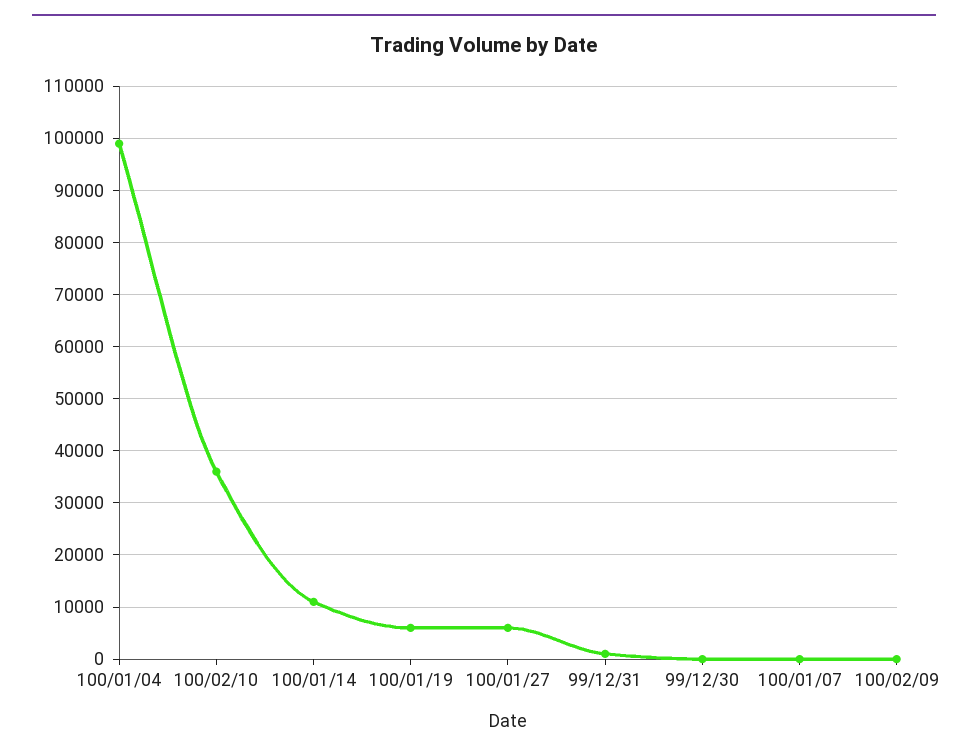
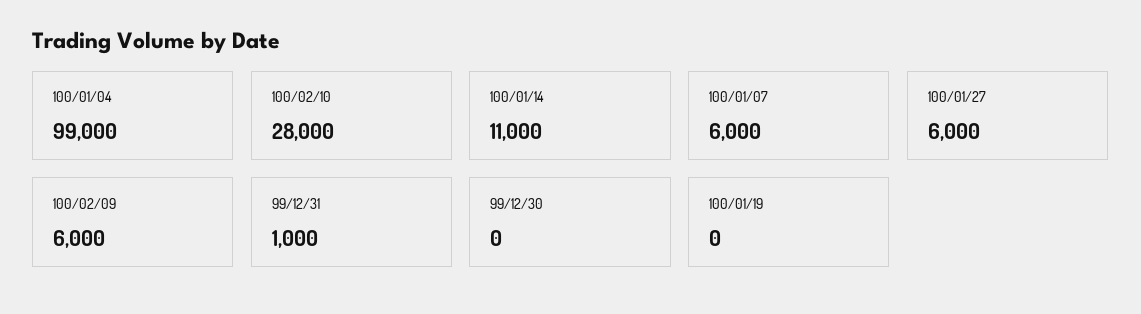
100/02/10: 36000 -> 28000
100/01/19: 6000 -> 0
100/01/07: 0 -> 6000
100/02/09: 0 -> 6000

